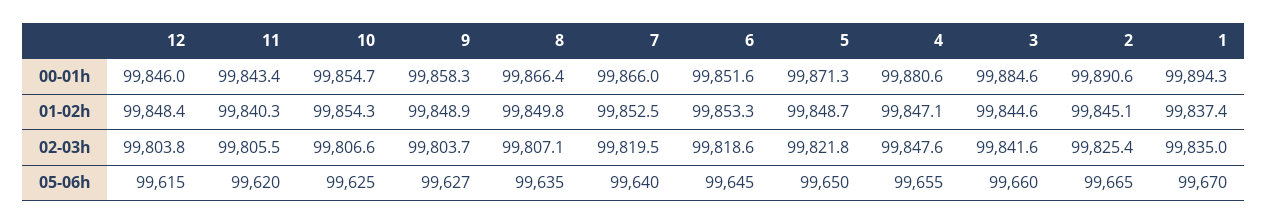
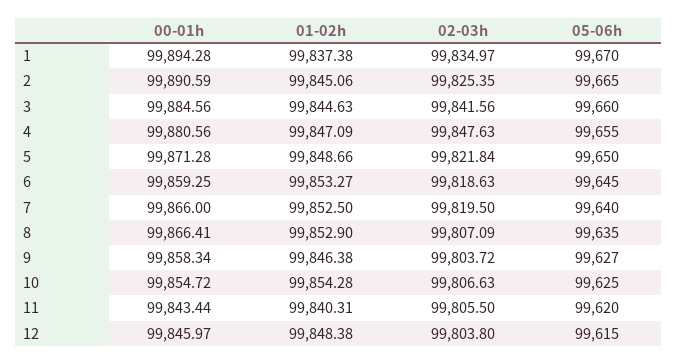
6, 00-01h: 99851.6 -> 99859.25
9, 01-02h: 99848.9 -> 99846.38
8, 01-02h: 99849.8 -> 99852.9

